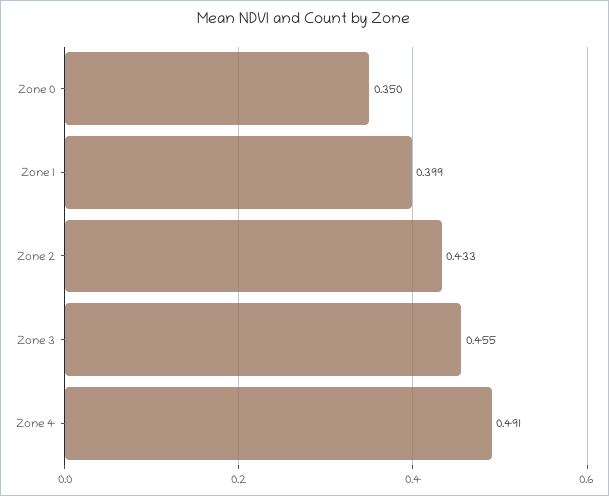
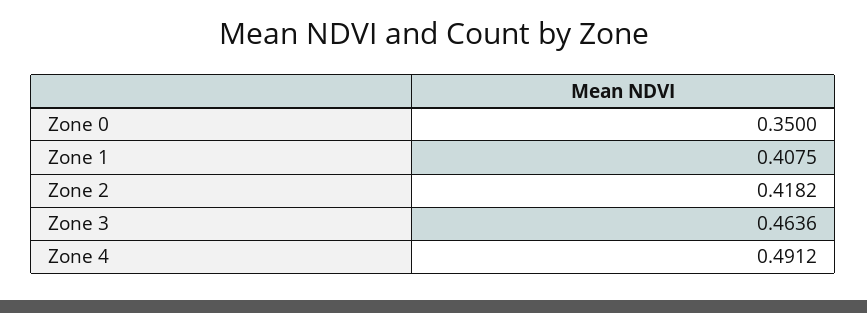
Zone 1: 0.399 -> 0.4075
Zone 2: 0.433 -> 0.4182
Zone 3: 0.455 -> 0.4636

